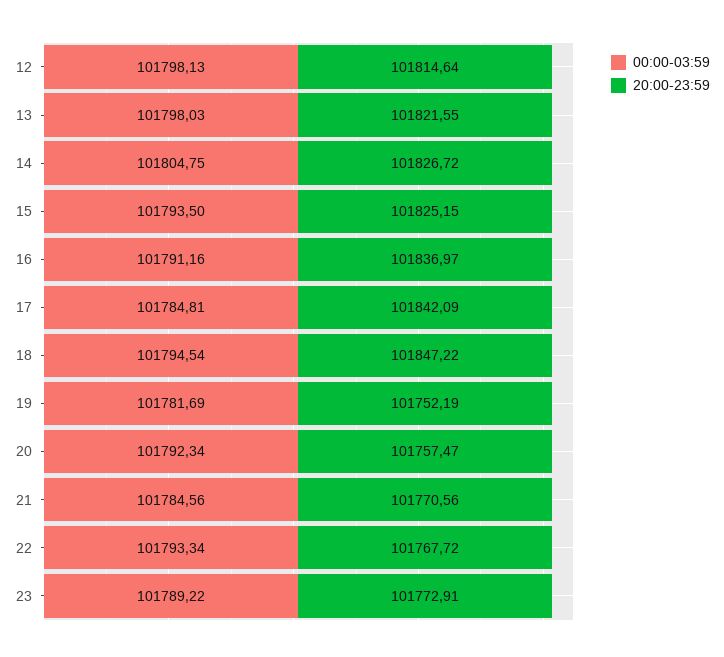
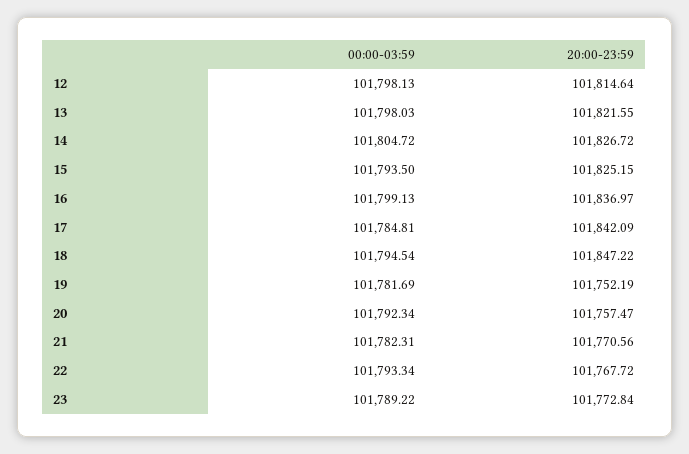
00:00-03:59, 14: 101804.75 -> 101804.72
00:00-03:59, 16: 101791.16 -> 101799.13
00:00-03:59, 21: 101784.56 -> 101782.31
20:00-23:59, 23: 101772.91 -> 101772.84

